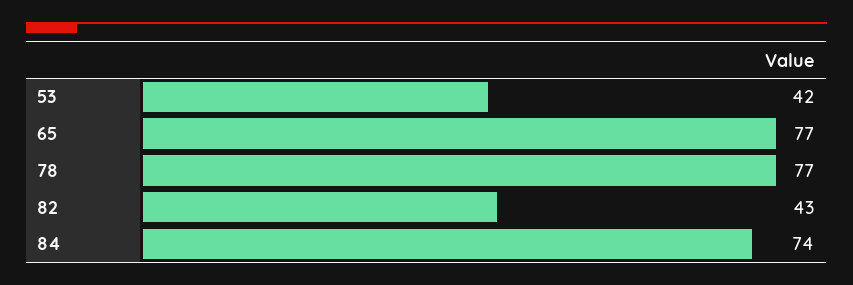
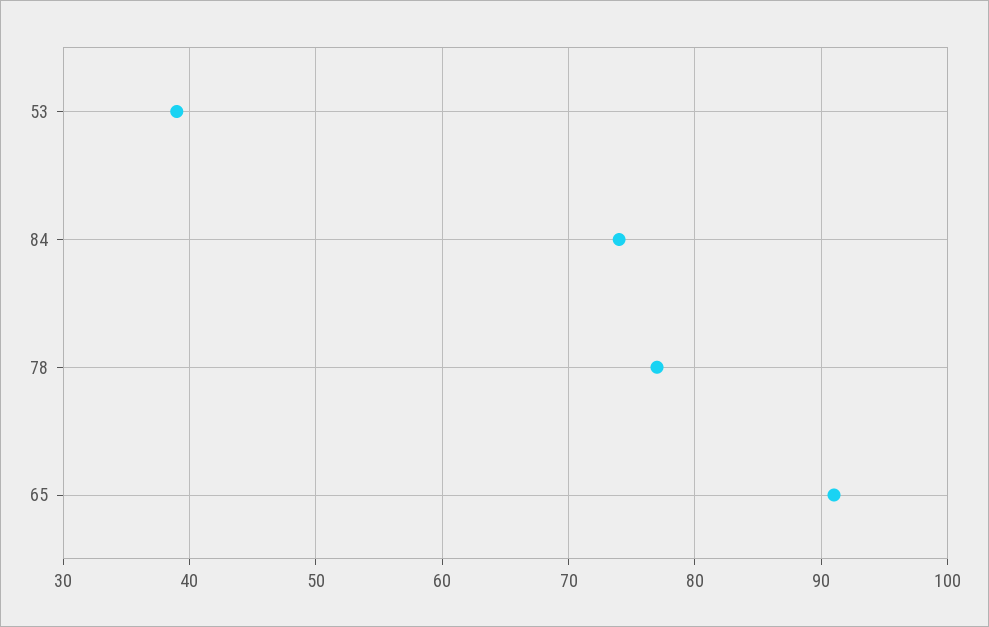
53: 42 -> 39
65: 77 -> 91
82: 43 -> none

